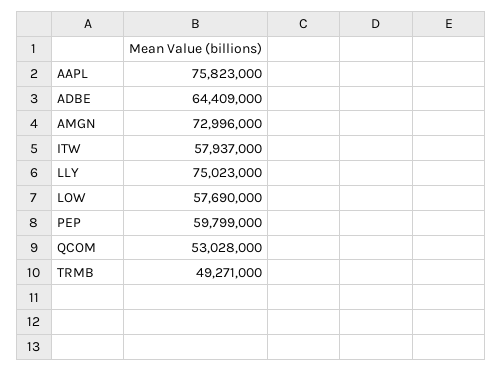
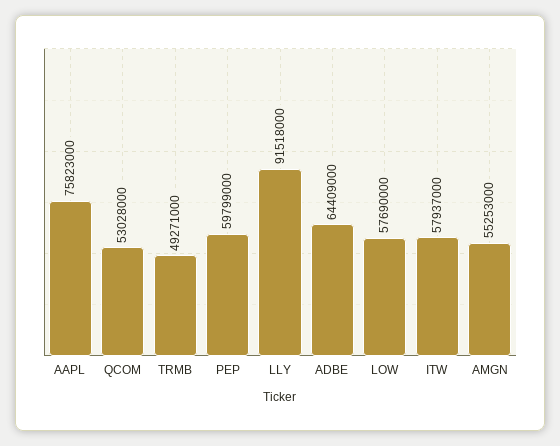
AMGN: 72996000 -> 55253000
LLY: 75023000 -> 91518000

